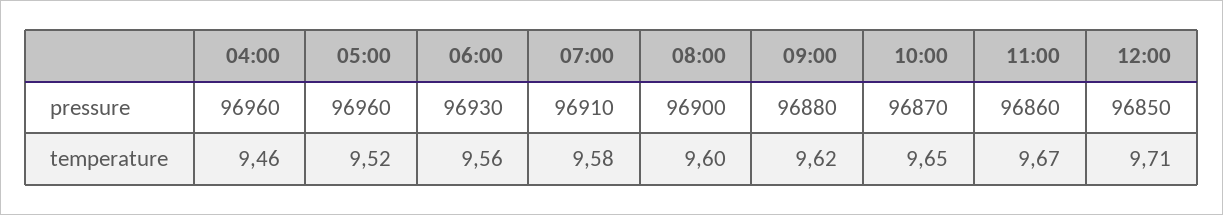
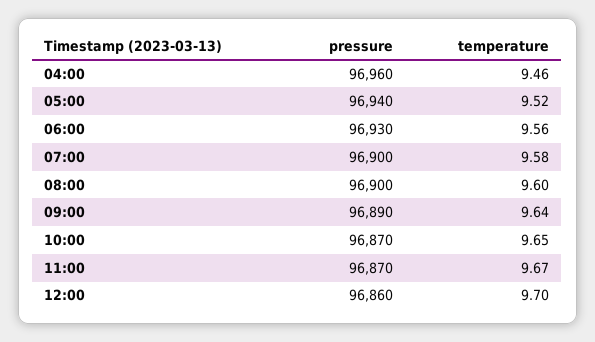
05:00, pressure: 96960 -> 96940
07:00, pressure: 96910 -> 96900
09:00, pressure: 96880 -> 96890
11:00, pressure: 96860 -> 96870
12:00, pressure: 96850 -> 96860
09:00, temperature: 9.62 -> 9.64
12:00, temperature: 9.71 -> 9.7

